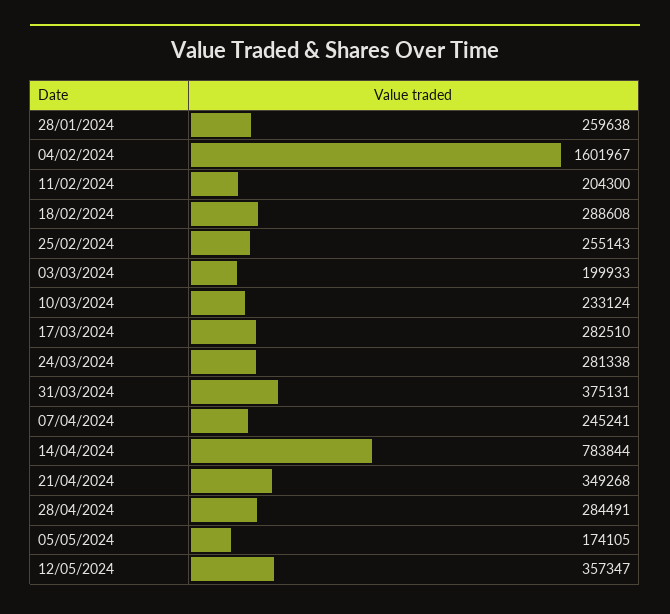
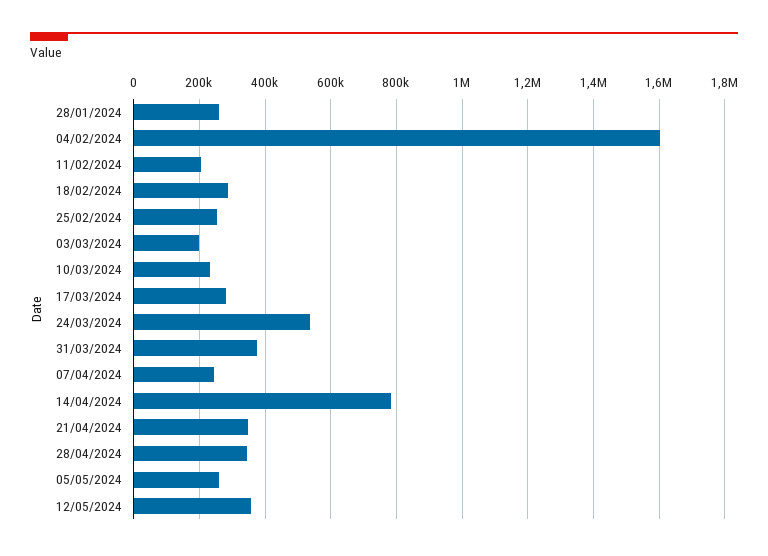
24/03/2024: 281338 -> 540000
28/04/2024: 284491 -> 340000
05/05/2024: 174105 -> 260000

